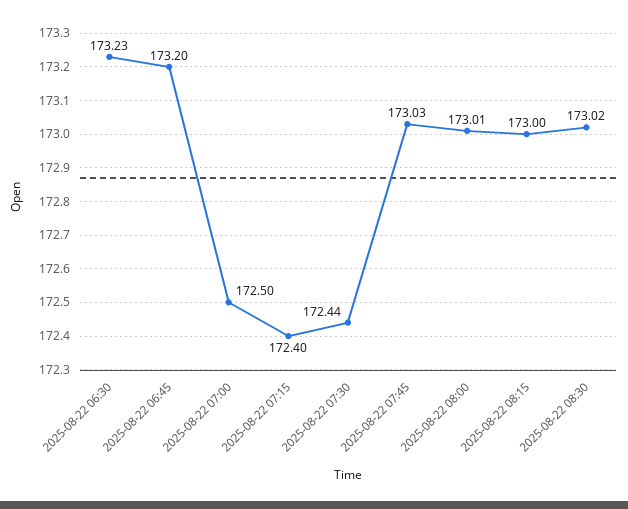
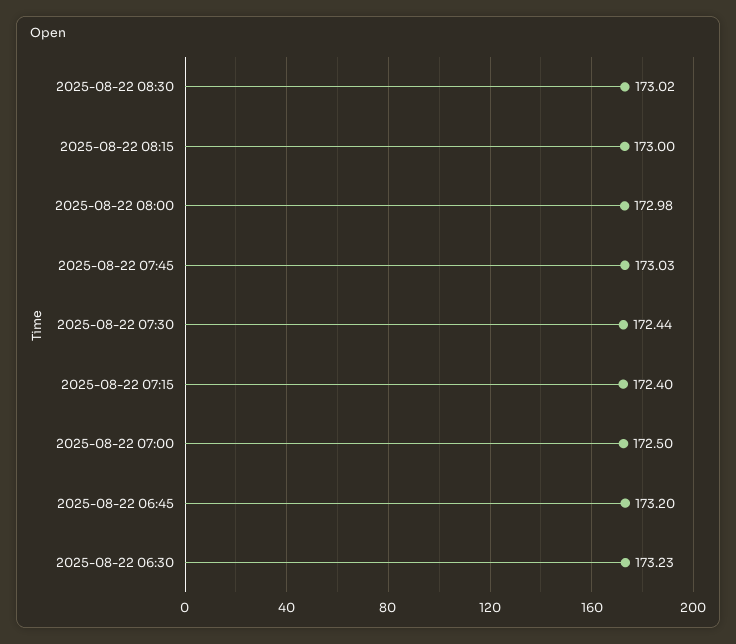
2025-08-22 08:00: 173.01 -> 172.98

